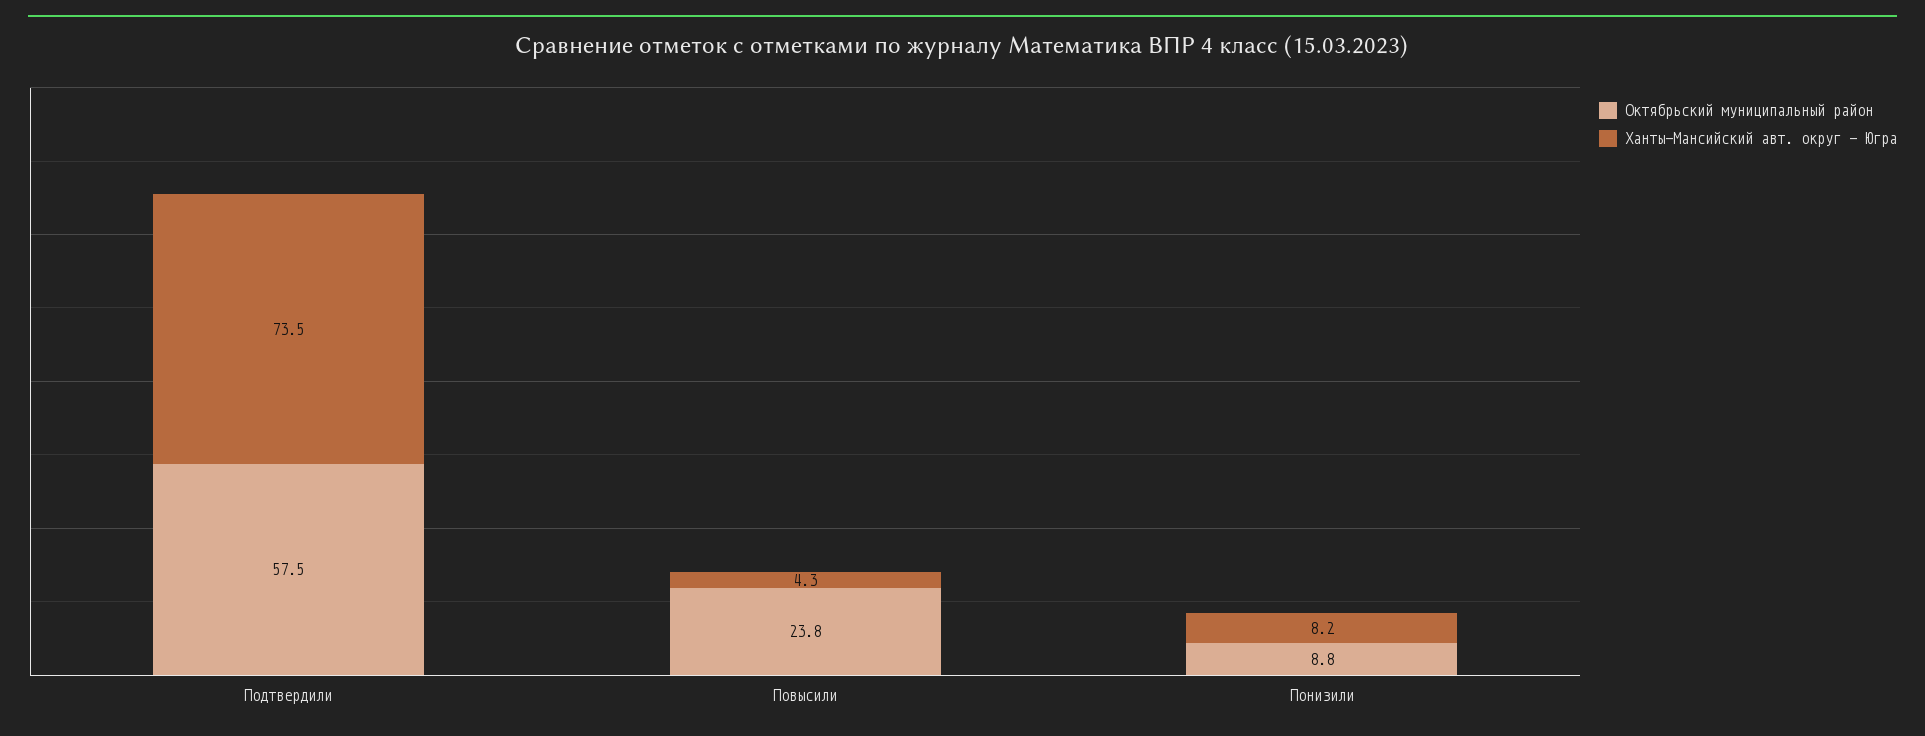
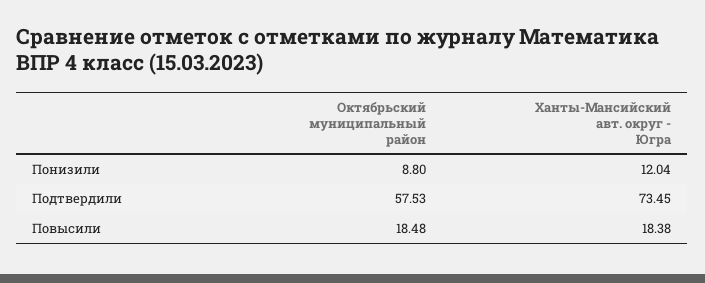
Октябрьский муниципальный район, Повысили: 23.8 -> 18.48
Ханты-Мансийский авт. округ - Югра, Повысили: 4.3 -> 18.38
Ханты-Мансийский авт. округ - Югра, Понизили: 8.2 -> 12.04

